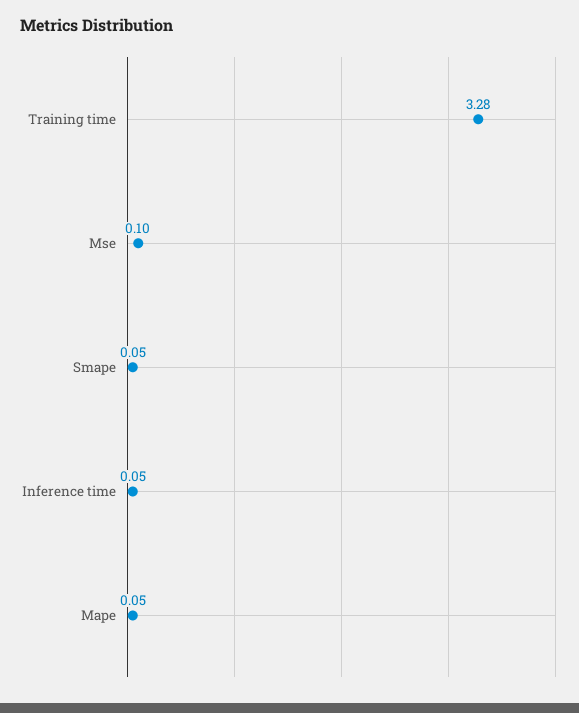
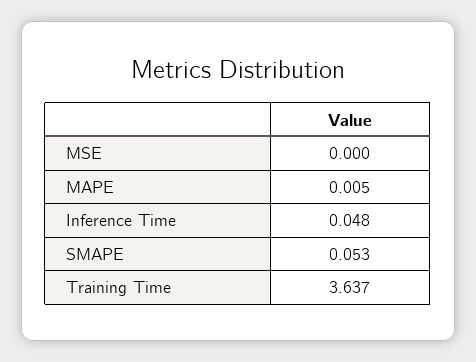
Training time: 3.28 -> 3.637
Mse: 0.1 -> 0
Mape: 0.05 -> 0.005

